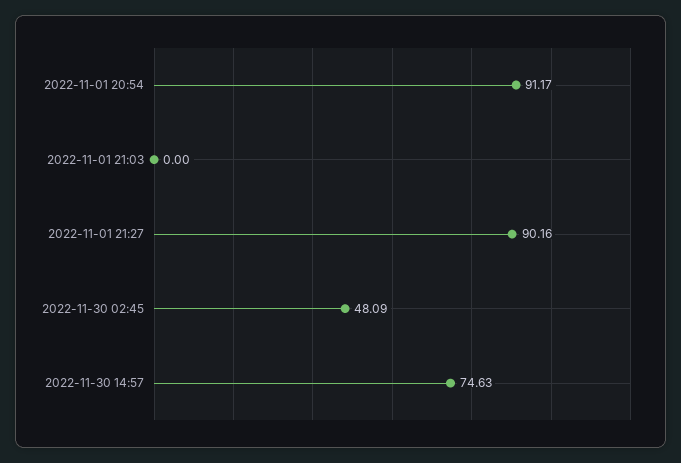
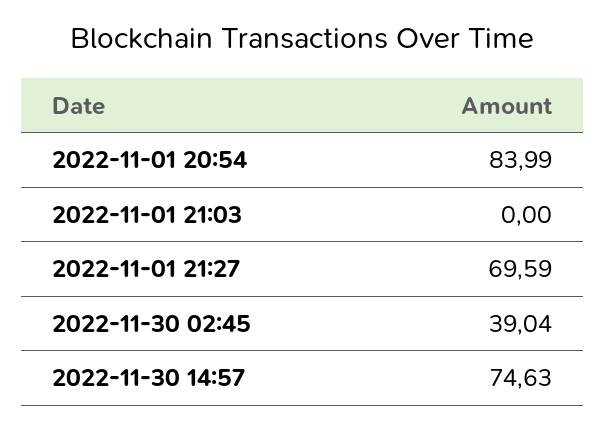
2022-11-01 20:54: 91.17 -> 83.99
2022-11-01 21:27: 90.16 -> 69.59
2022-11-30 02:45: 48.09 -> 39.04

